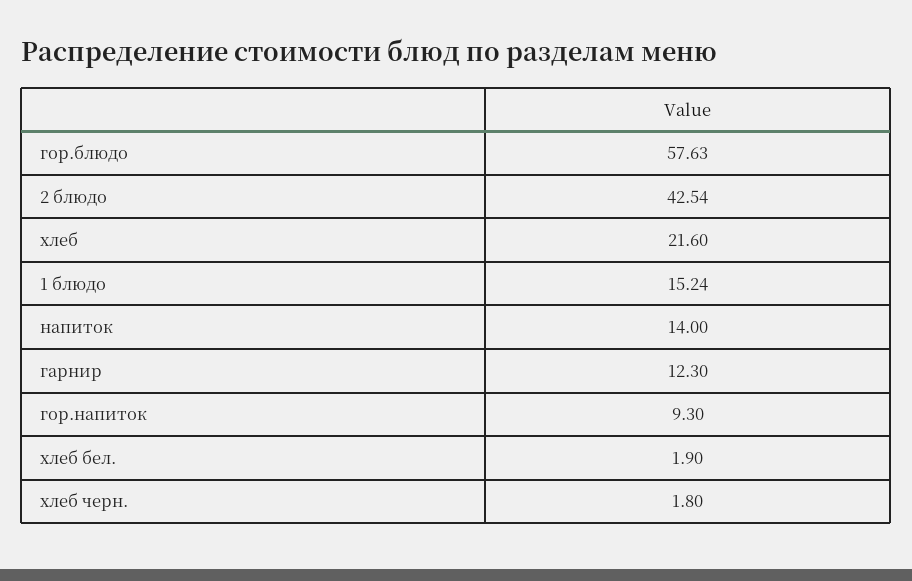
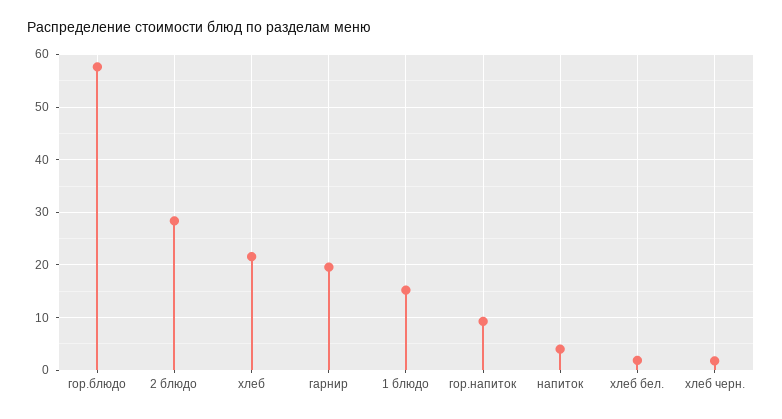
2 блюдо: 42.54 -> 28
напиток: 14 -> 4
гарнир: 12.3 -> 20

